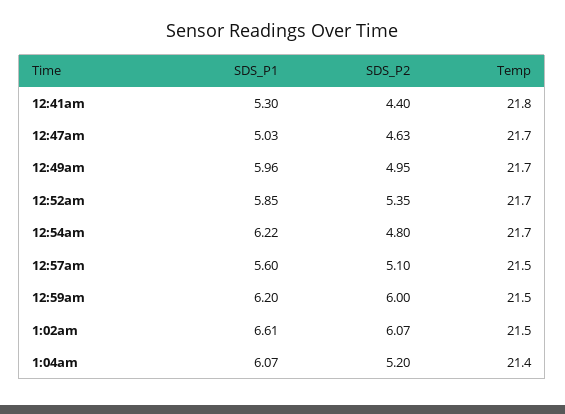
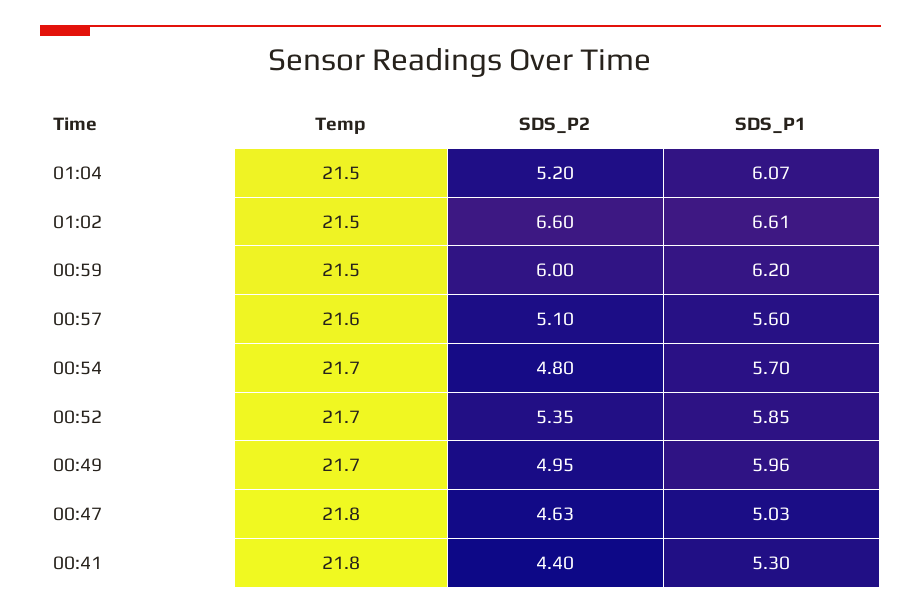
Temp, 12:47am: 21.7 -> 21.8
SDS_P1, 12:54am: 6.22 -> 5.7
Temp, 12:57am: 21.5 -> 21.6
SDS_P2, 1:02am: 6.07 -> 6.6
Temp, 1:04am: 21.4 -> 21.5

